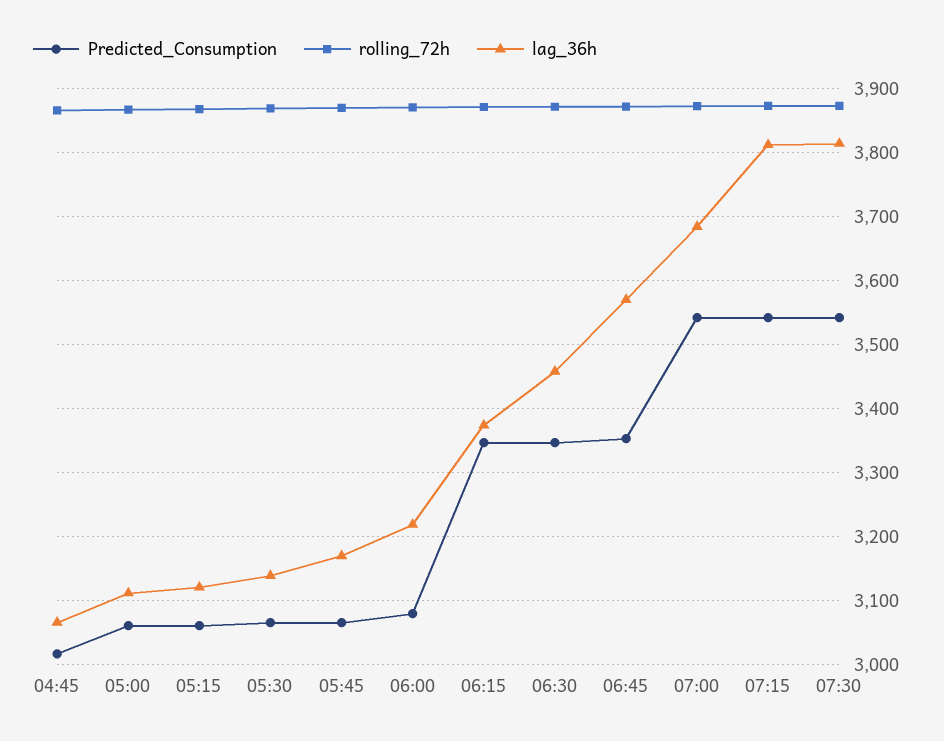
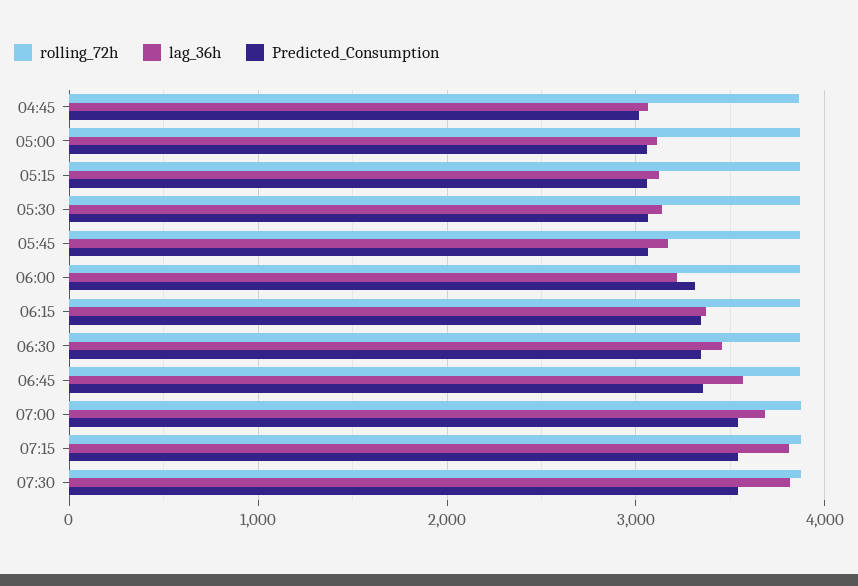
Predicted_Consumption, 06:00: 3080 -> 3300

